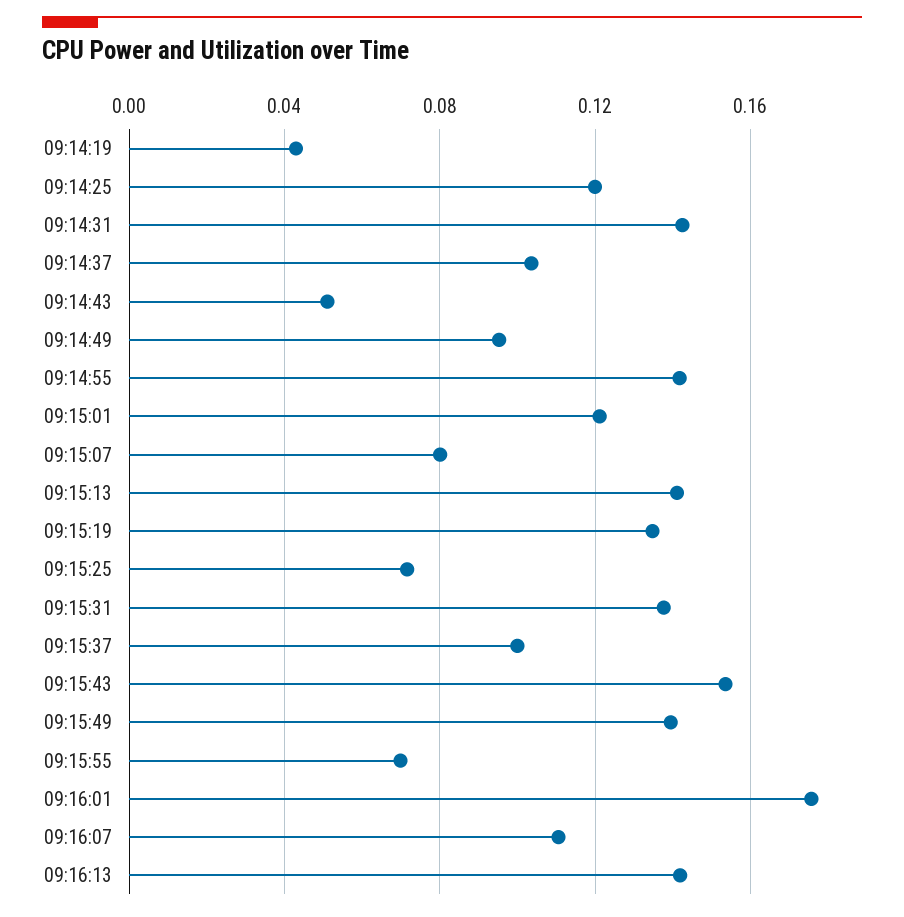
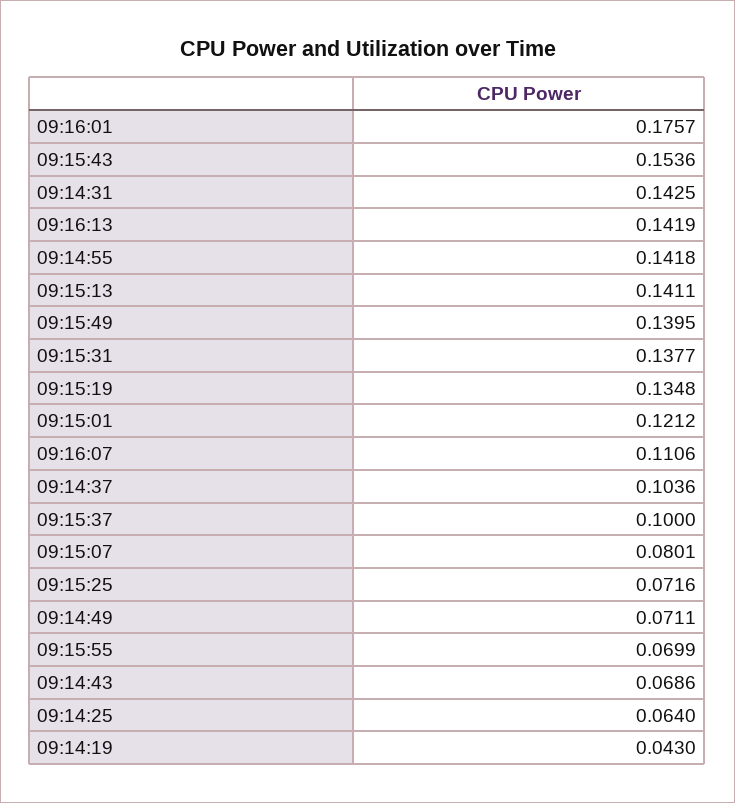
09:14:25: 0.12 -> 0.064
09:14:43: 0.05 -> 0.0686
09:14:49: 0.095 -> 0.0711

